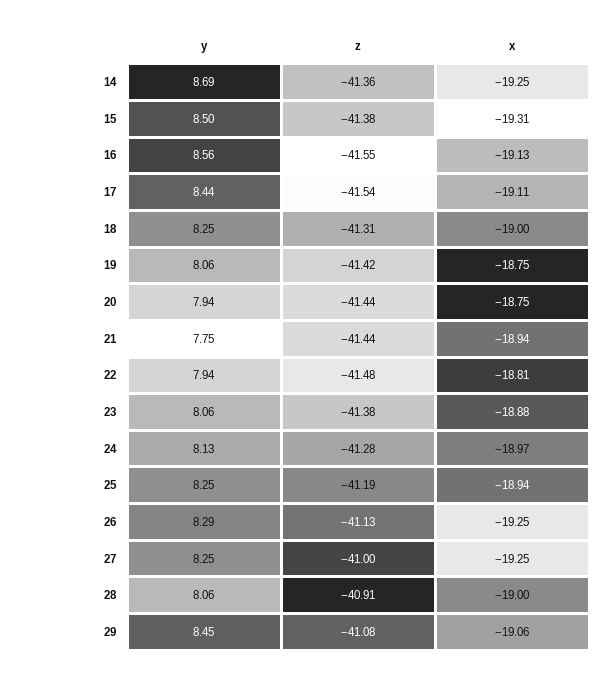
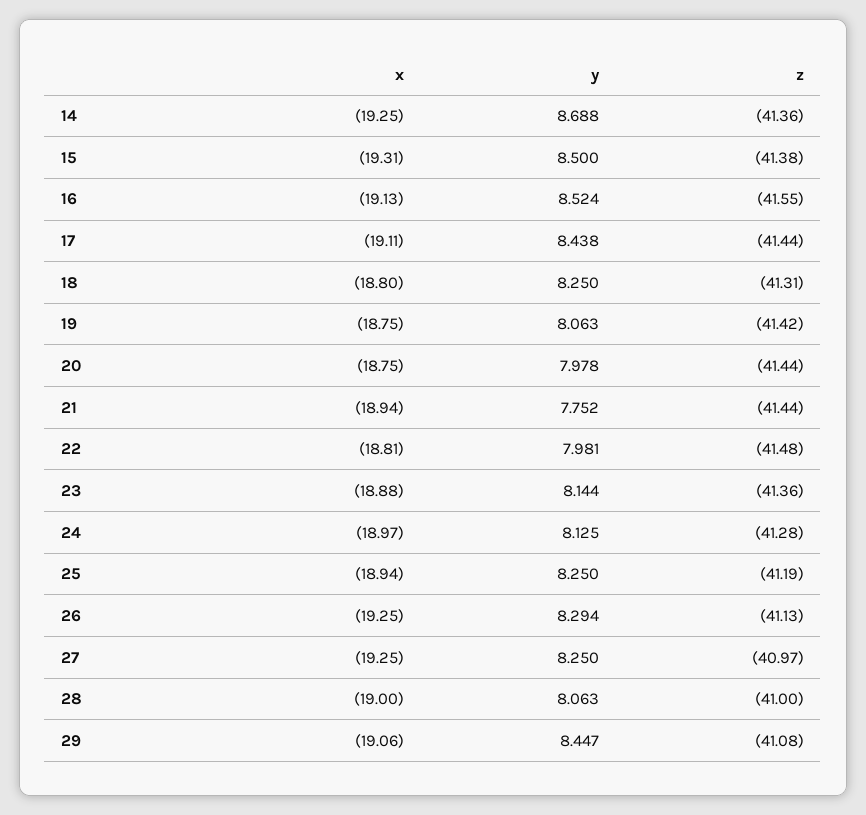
y, 16: 8.56 -> 8.524
z, 17: -41.54 -> -41.44
x, 18: -19 -> -18.8
y, 20: 7.94 -> 7.978
y, 22: 7.94 -> 7.981
y, 23: 8.06 -> 8.144
z, 23: -41.38 -> -41.36
z, 27: -41 -> -40.97
z, 28: -40.91 -> -41

